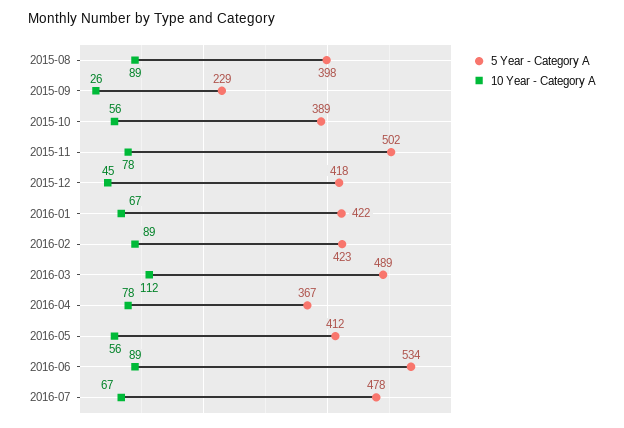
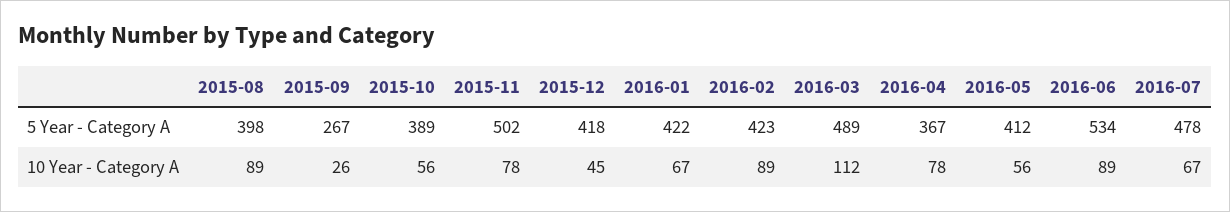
5 Year - Category A, 2015-09: 229 -> 267

